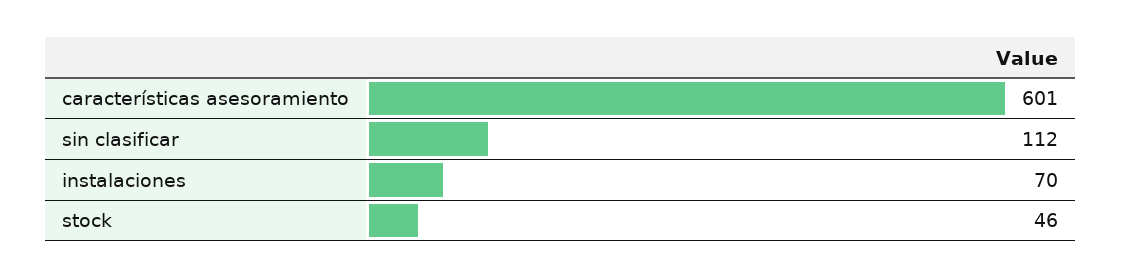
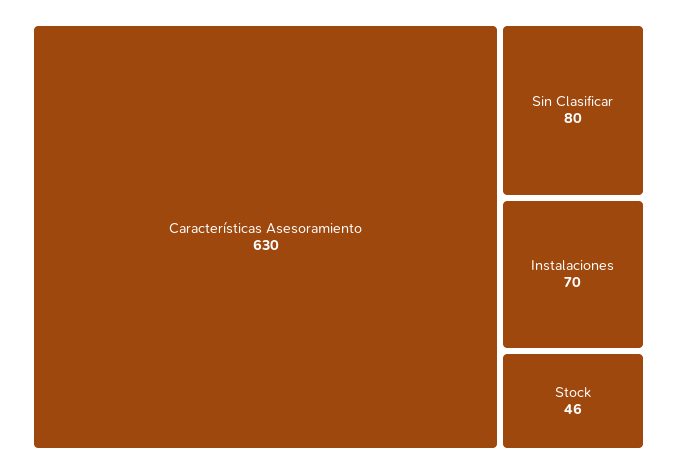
características asesoramiento: 601 -> 630
sin clasificar: 112 -> 80

